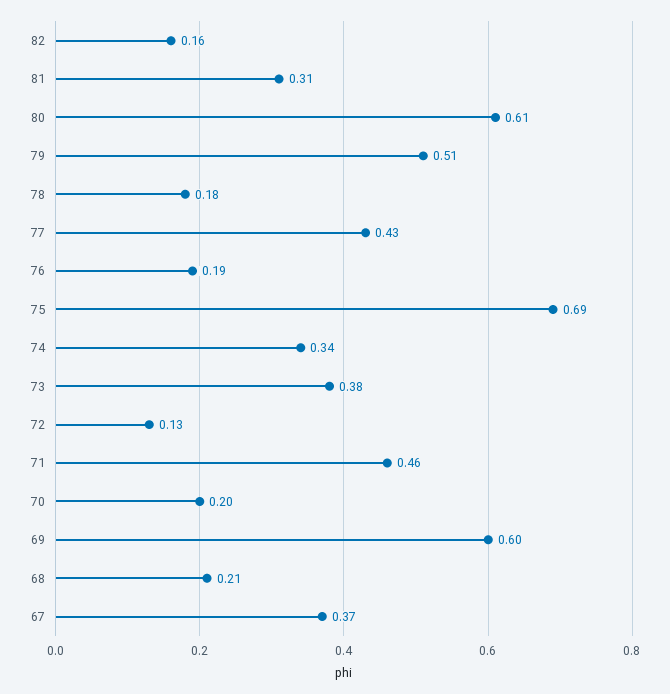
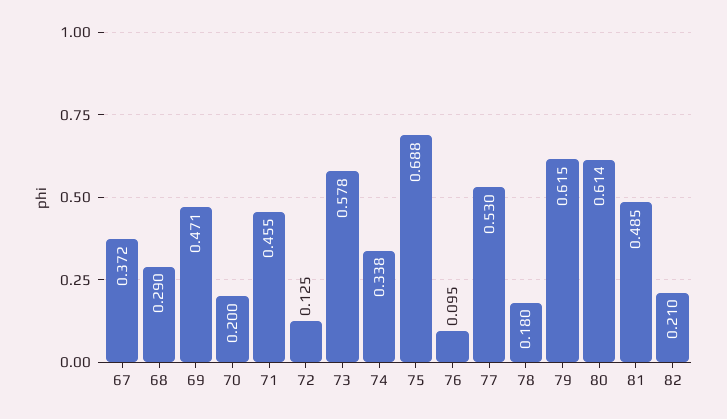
82: 0.16 -> 0.21
81: 0.31 -> 0.485
79: 0.51 -> 0.615
77: 0.43 -> 0.53
76: 0.19 -> 0.095
73: 0.38 -> 0.578
69: 0.6 -> 0.471
68: 0.21 -> 0.29

